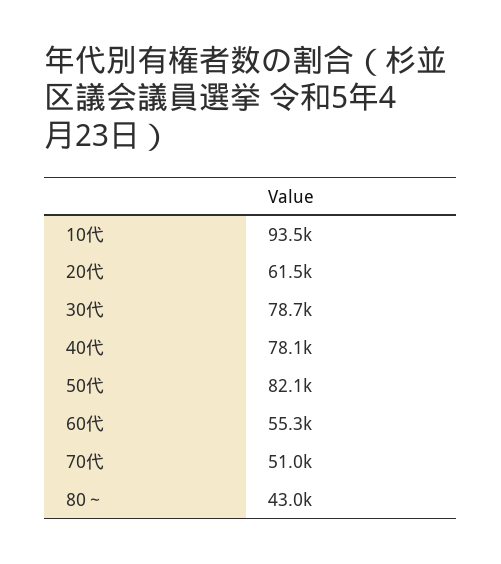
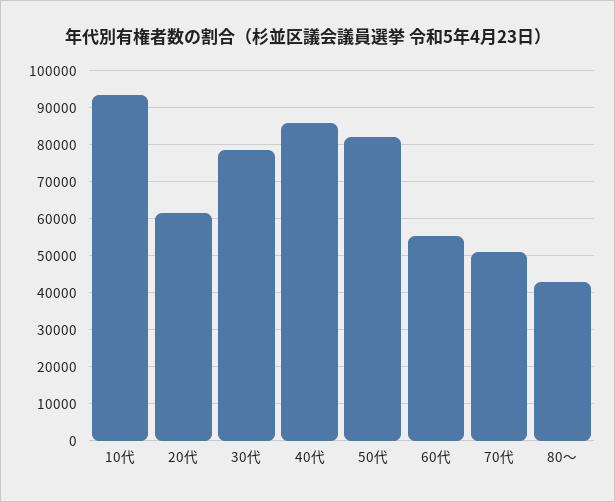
40代: 78100 -> 86000

